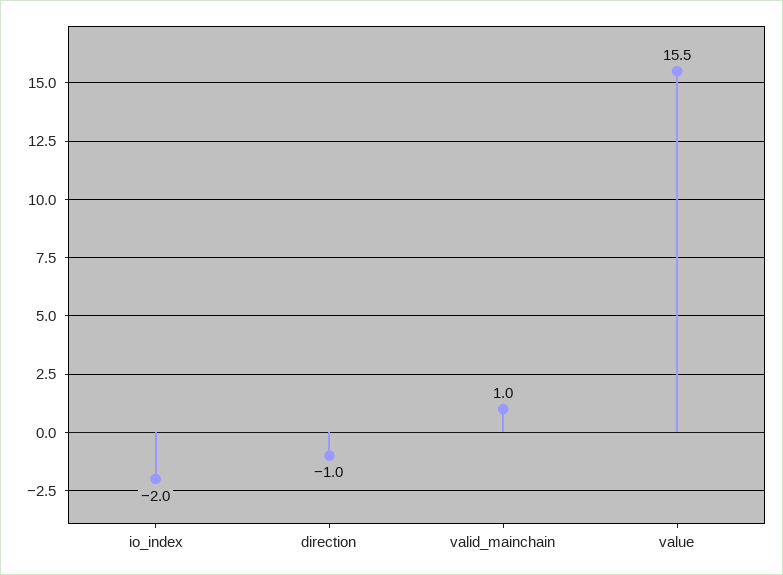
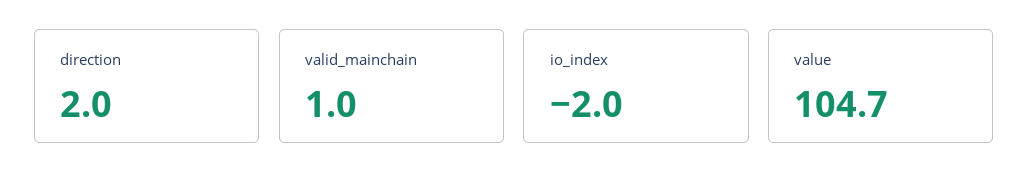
direction: -1 -> 2
value: 15.5 -> 104.7

